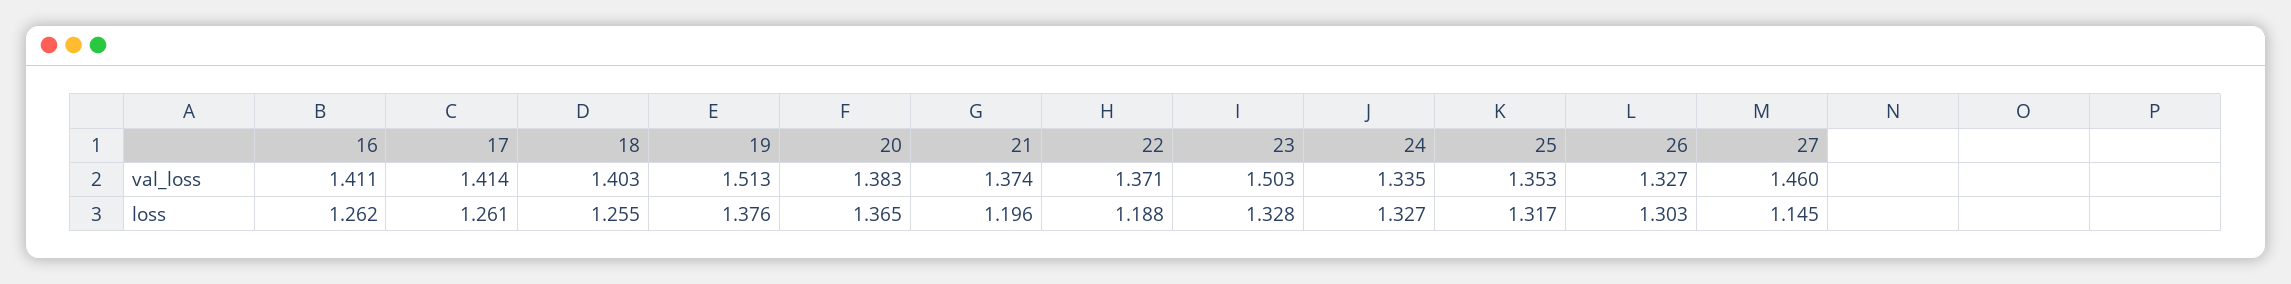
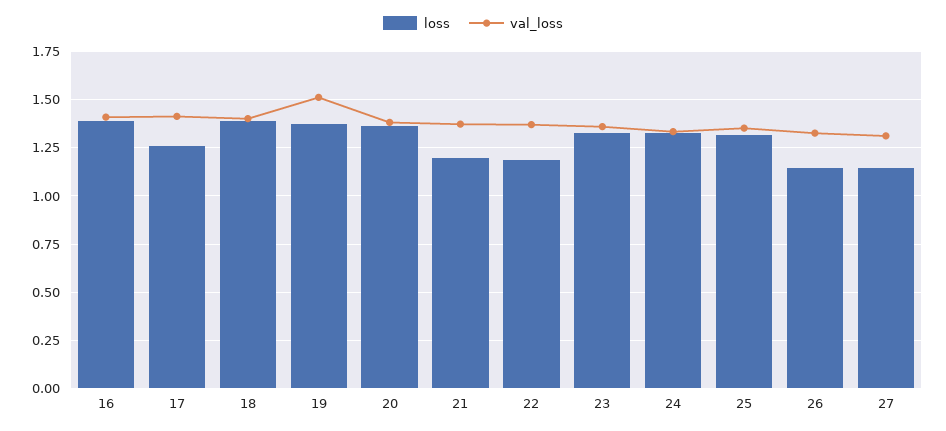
val_loss, 23: 1.503 -> 1.35
val_loss, 27: 1.46 -> 1.3
loss, 16: 1.262 -> 1.4
loss, 18: 1.255 -> 1.4
loss, 26: 1.303 -> 1.15

